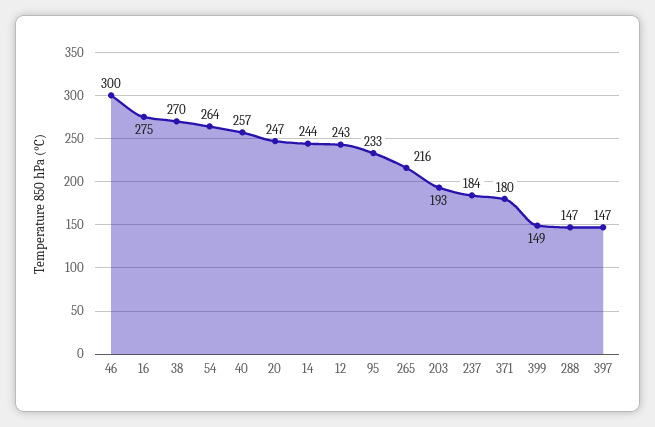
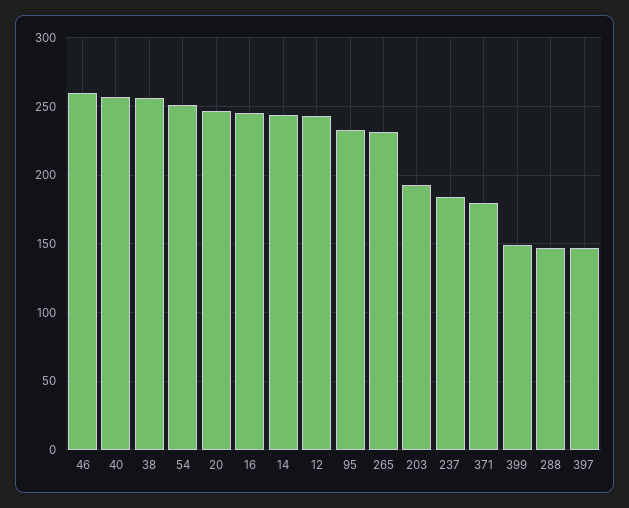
46: 300 -> 260
16: 275 -> 245
38: 270 -> 255
54: 264 -> 250
265: 216 -> 230

